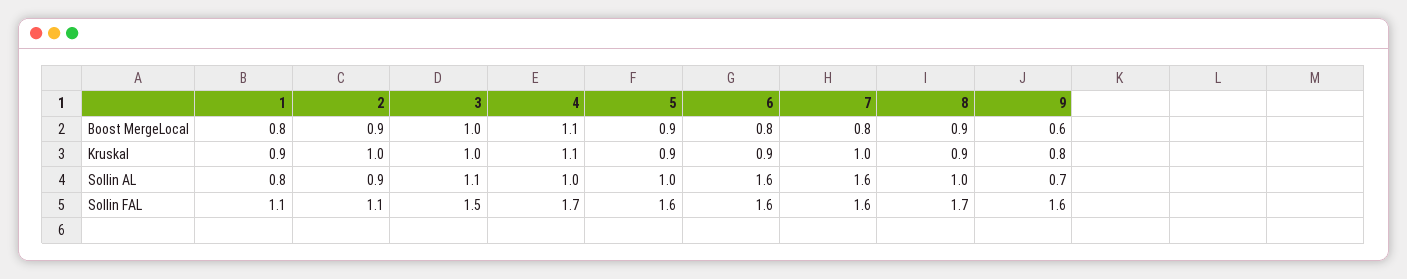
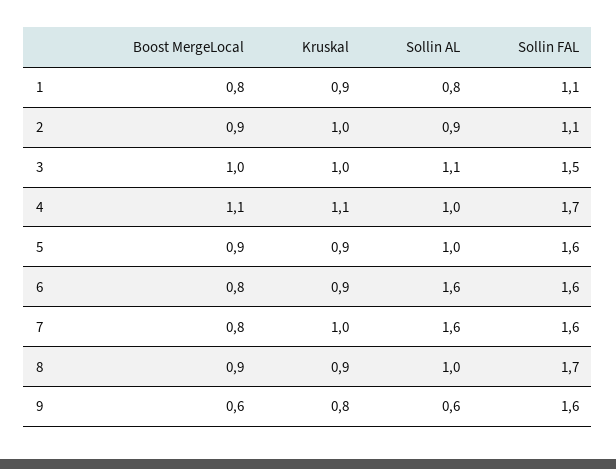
9, Sollin AL: 0.7 -> 0.6

